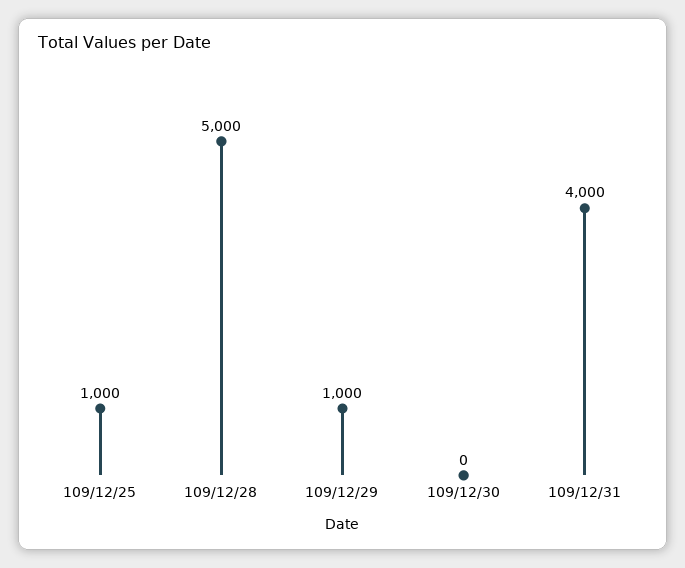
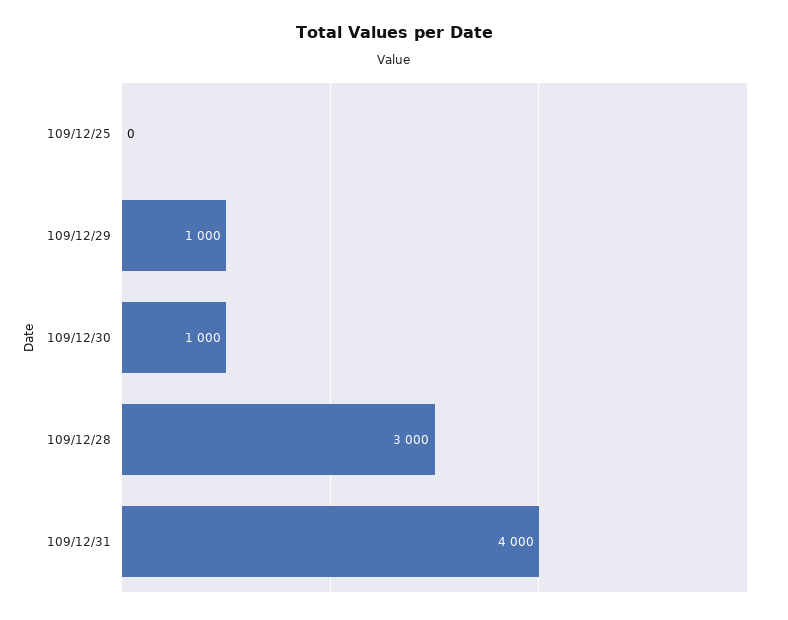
109/12/25: 1000 -> 0
109/12/28: 5000 -> 3000
109/12/30: 0 -> 1000

